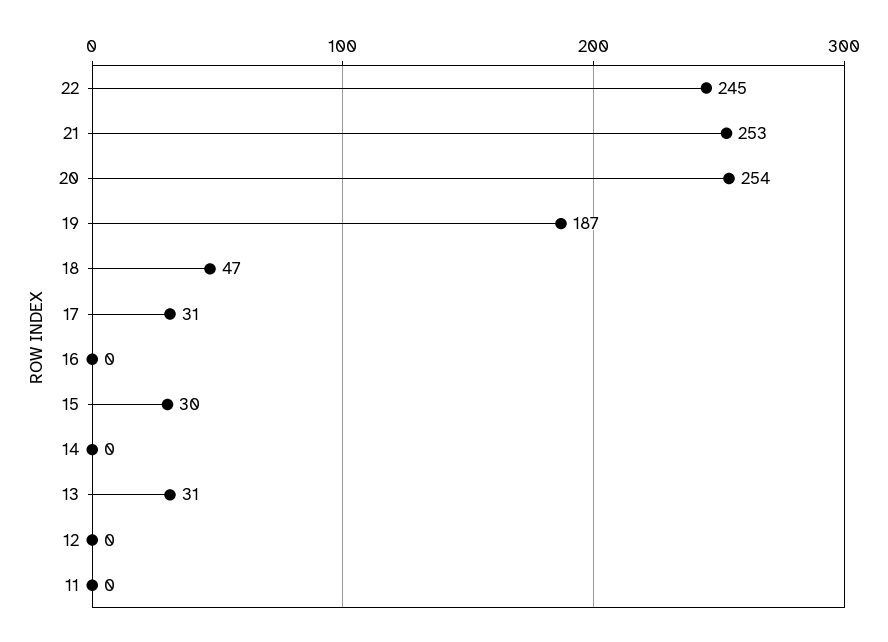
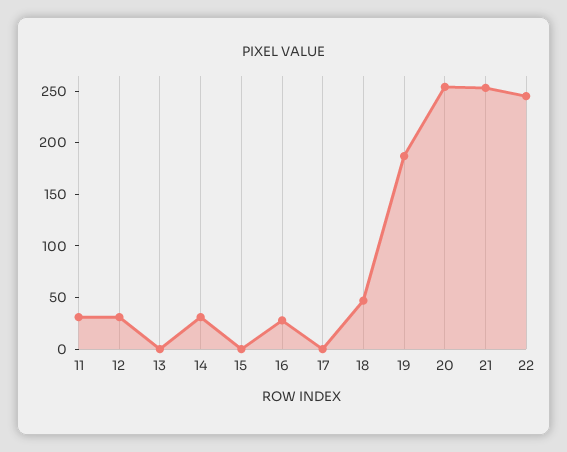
17: 31 -> 0
16: 0 -> 30
15: 30 -> 0
14: 0 -> 30
13: 31 -> 0
12: 0 -> 30
11: 0 -> 30

